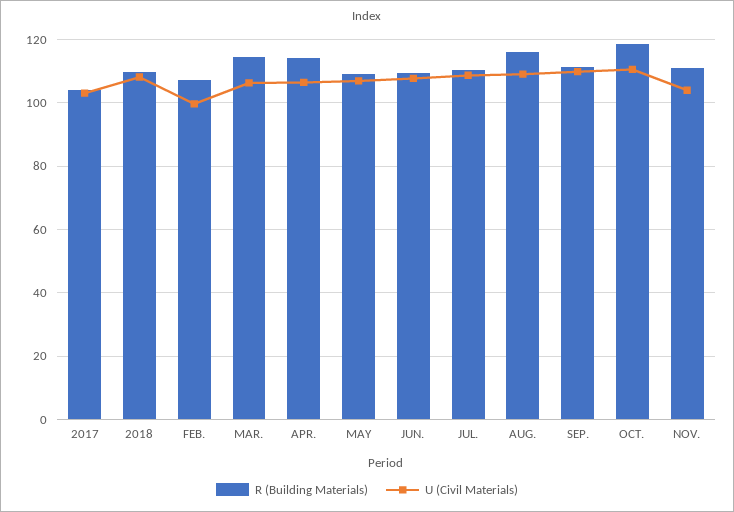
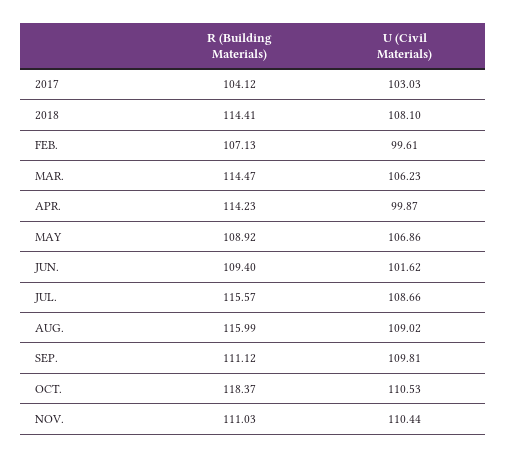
R (Building Materials), 2018: 110 -> 114.41
U (Civil Materials), APR.: 106 -> 99.87
U (Civil Materials), JUN.: 108 -> 101.62
R (Building Materials), JUL.: 110 -> 115.57
U (Civil Materials), NOV.: 104 -> 110.44

